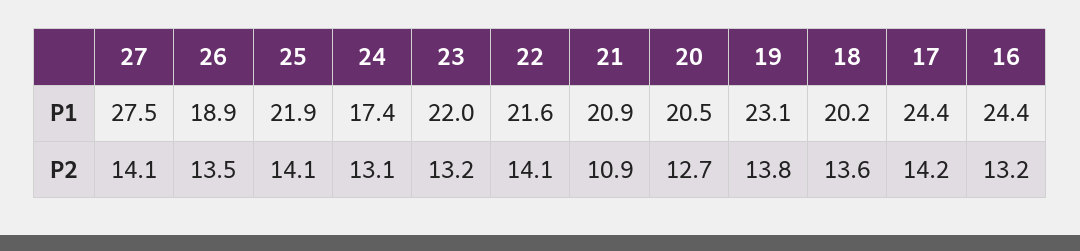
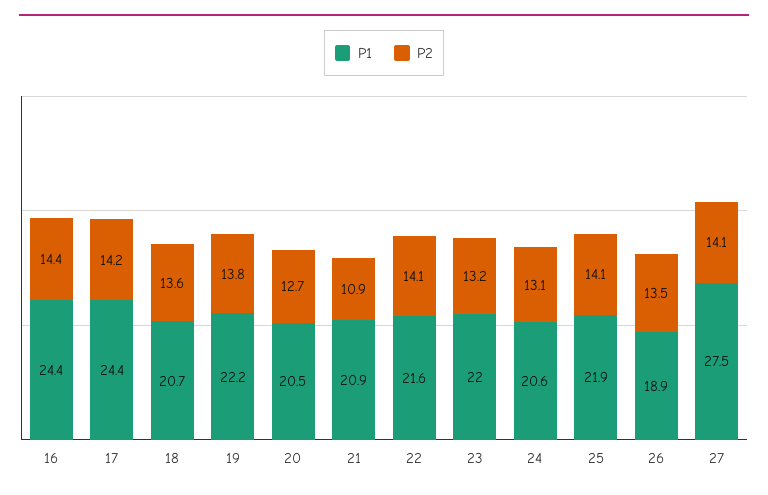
P1, 24: 17.4 -> 20.6
P1, 19: 23.1 -> 22.2
P1, 18: 20.2 -> 20.7
P2, 16: 13.2 -> 14.4

